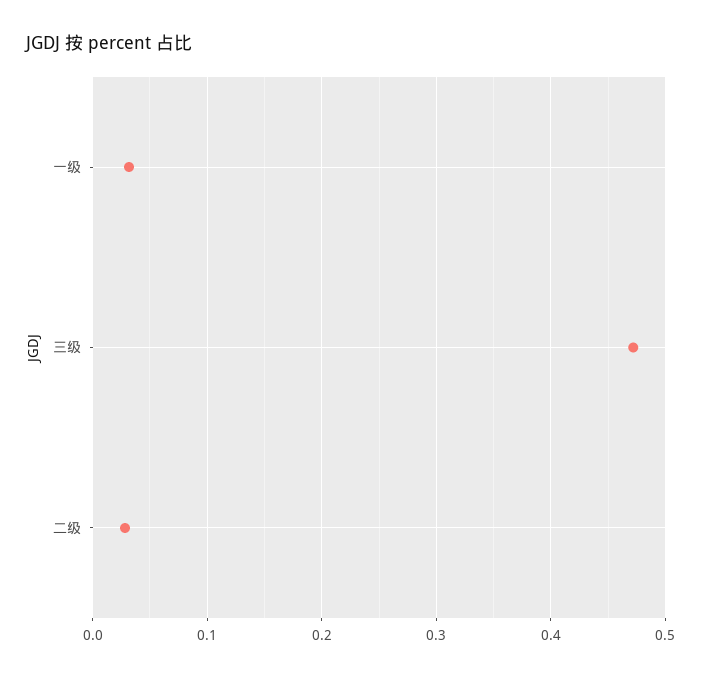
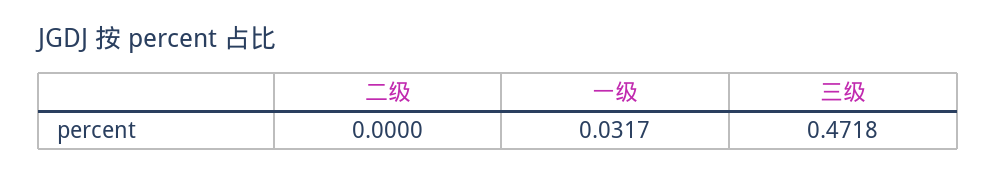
二级: 0.03 -> 0

